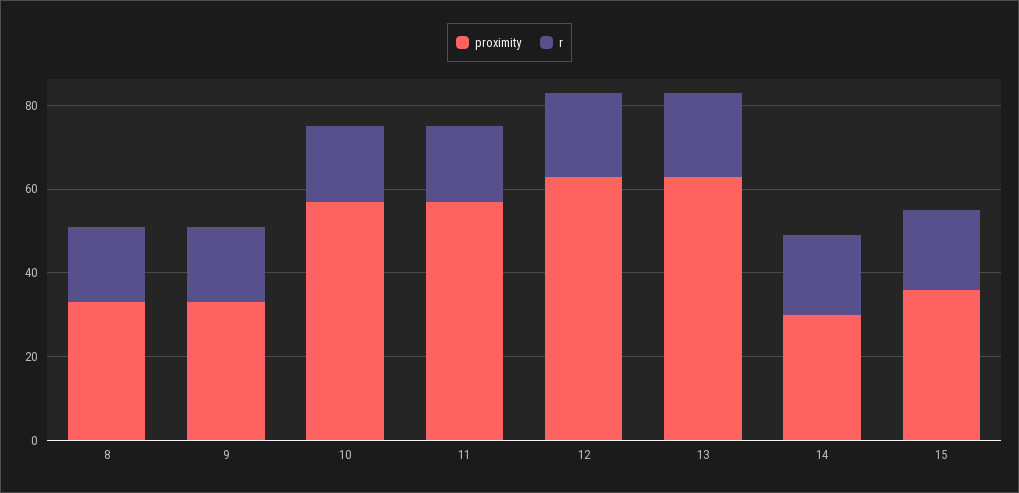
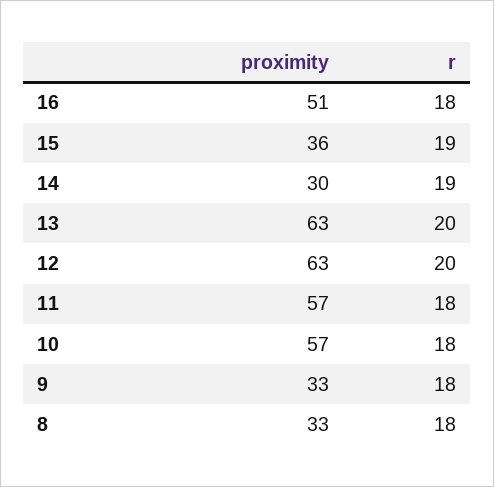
proximity, 16: none -> 51
r, 16: none -> 18

